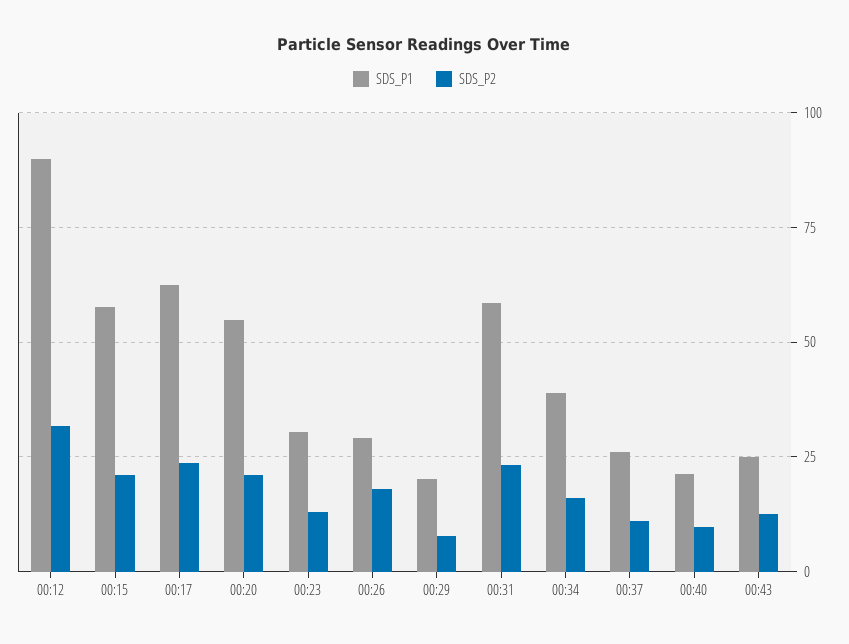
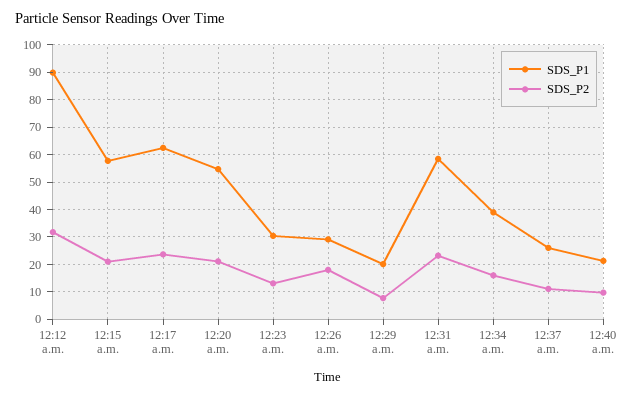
SDS_P1, 00:43: 25 -> none
SDS_P2, 00:43: 12.5 -> none

